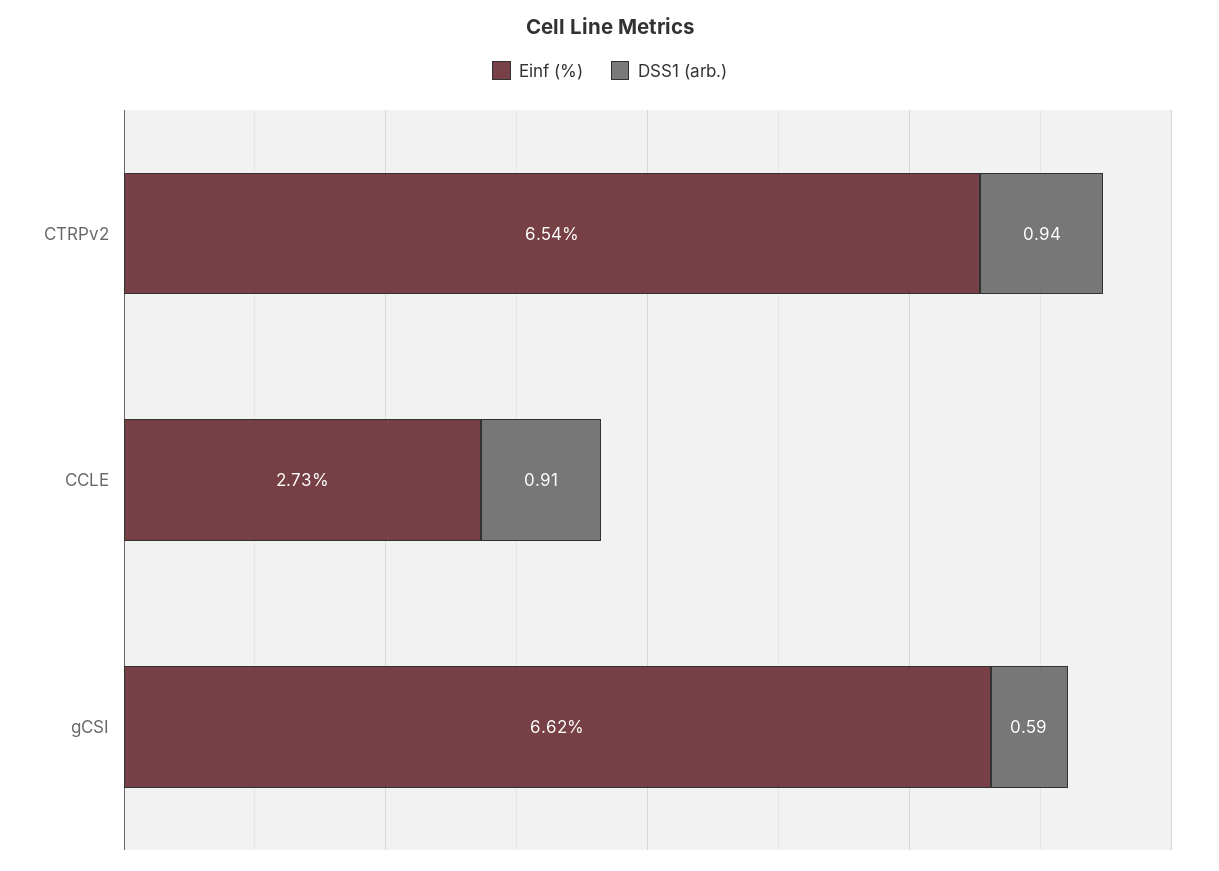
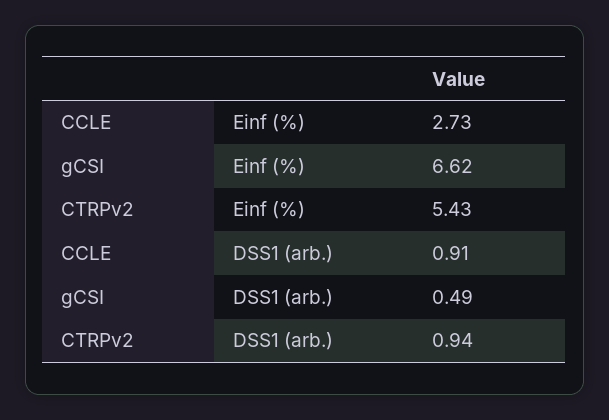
Einf (%), CTRPv2: 6.54 -> 5.43
DSS1 (arb.), gCSI: 0.59 -> 0.49

